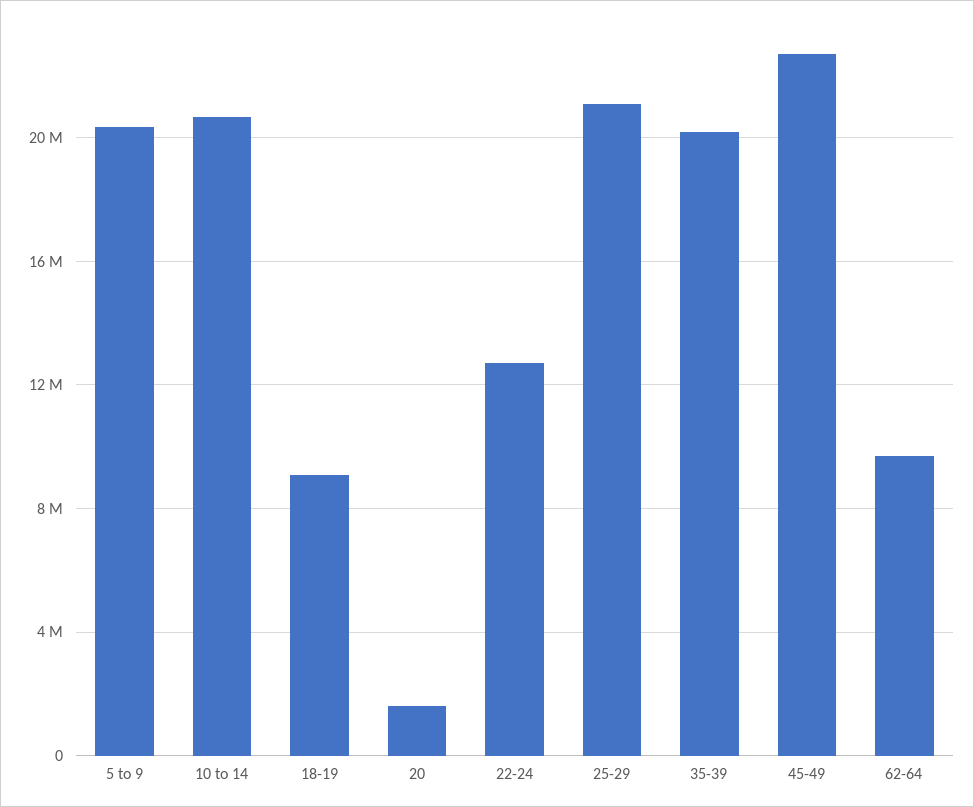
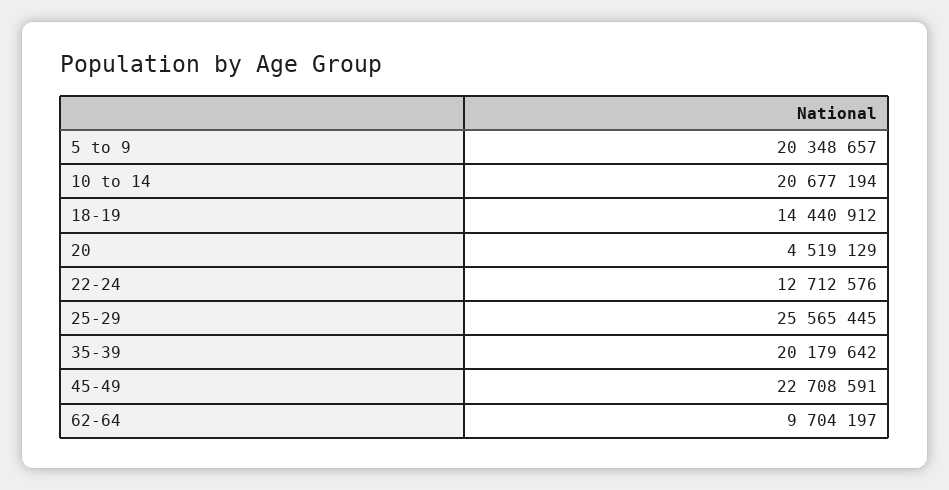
18-19: 9000000 -> 14440912
20: 1500000 -> 4519129
25-29: 21000000 -> 25565445

